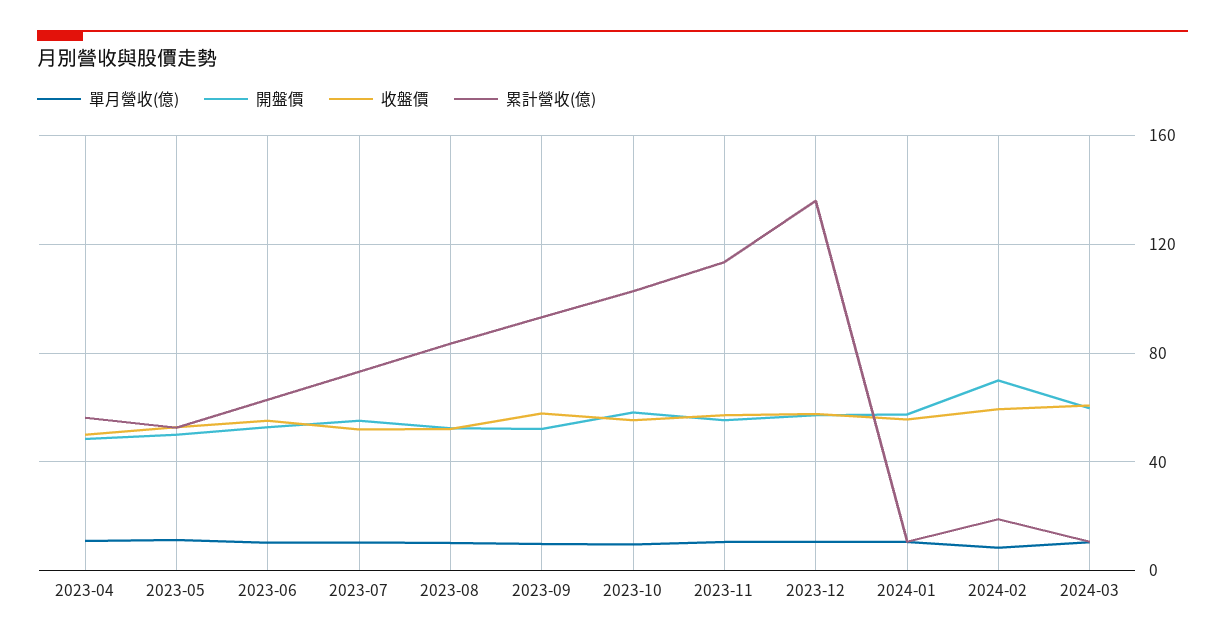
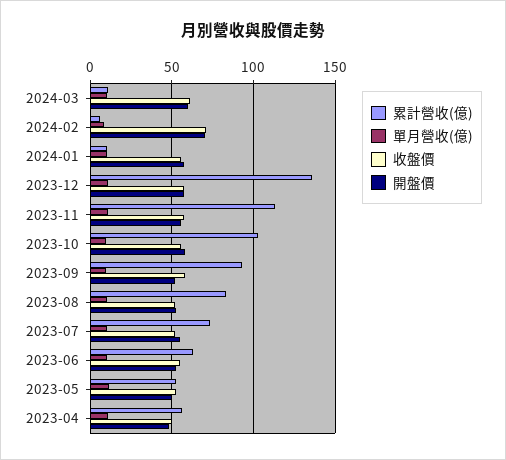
收盤價, 2024-02: 60 -> 70
累計營收(億), 2024-02: 20 -> 5

